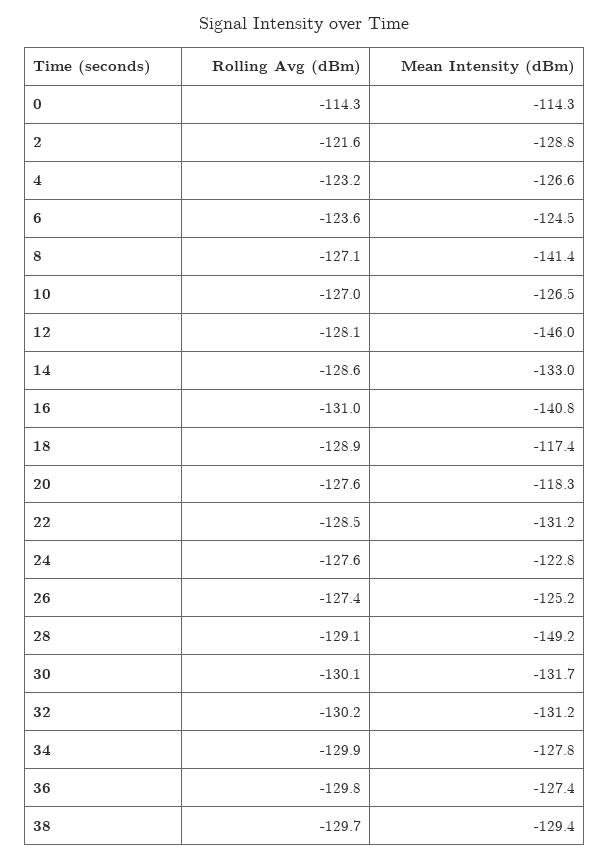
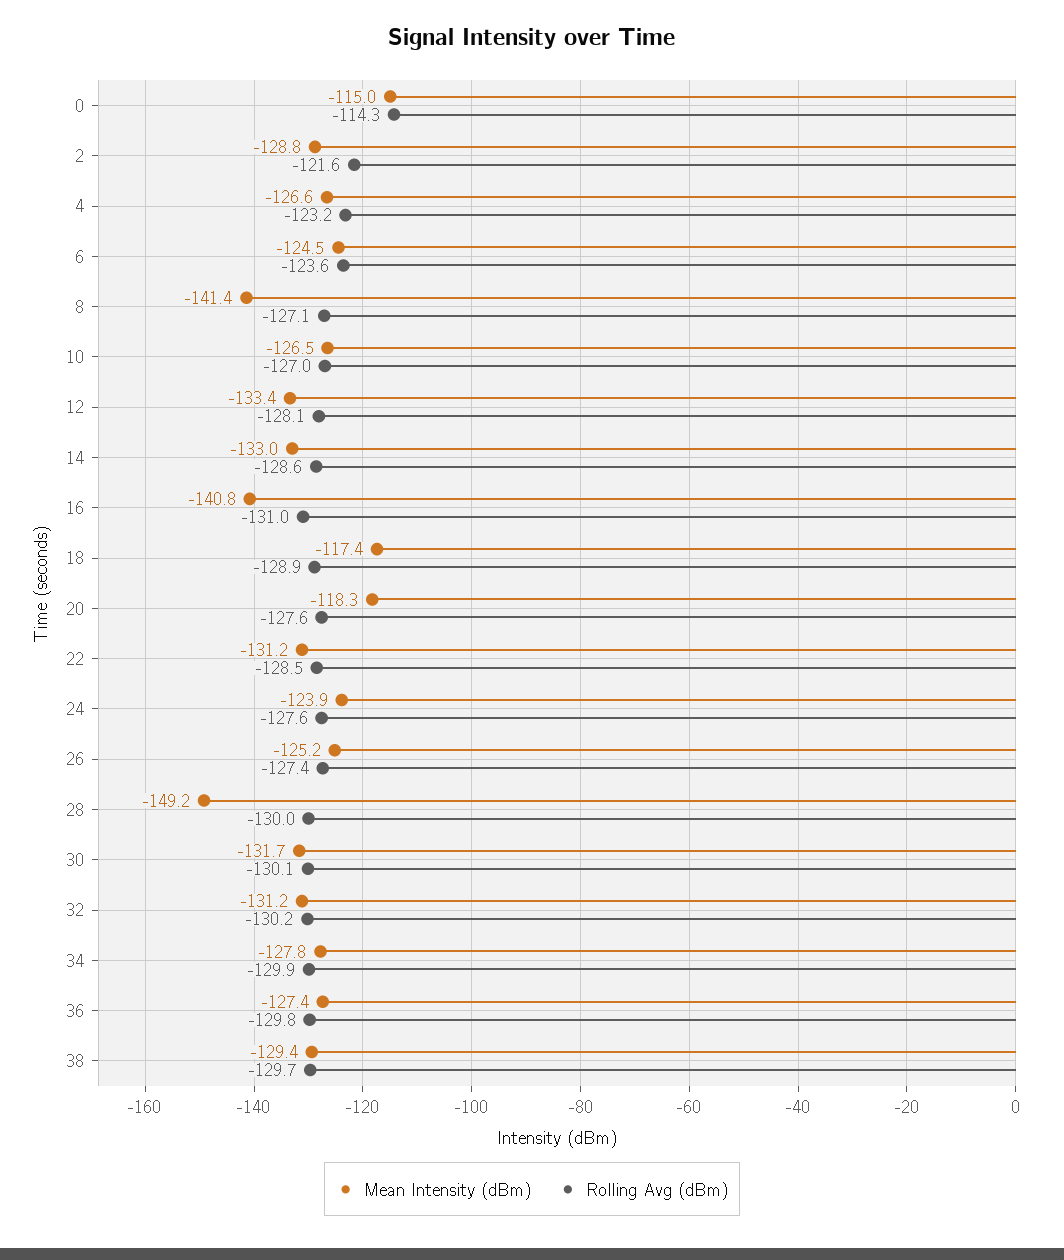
Mean Intensity (dBm), 0: -114.3 -> -115
Mean Intensity (dBm), 12: -146 -> -133.4
Mean Intensity (dBm), 24: -122.8 -> -123.9
Rolling Avg (dBm), 28: -129.1 -> -130

